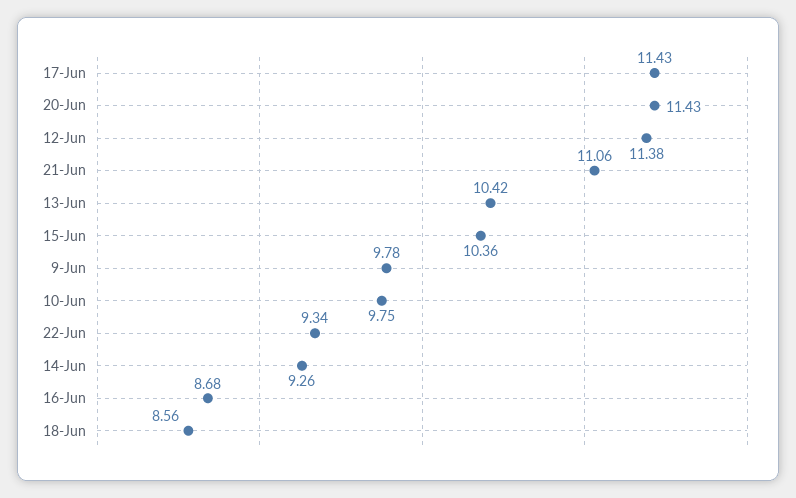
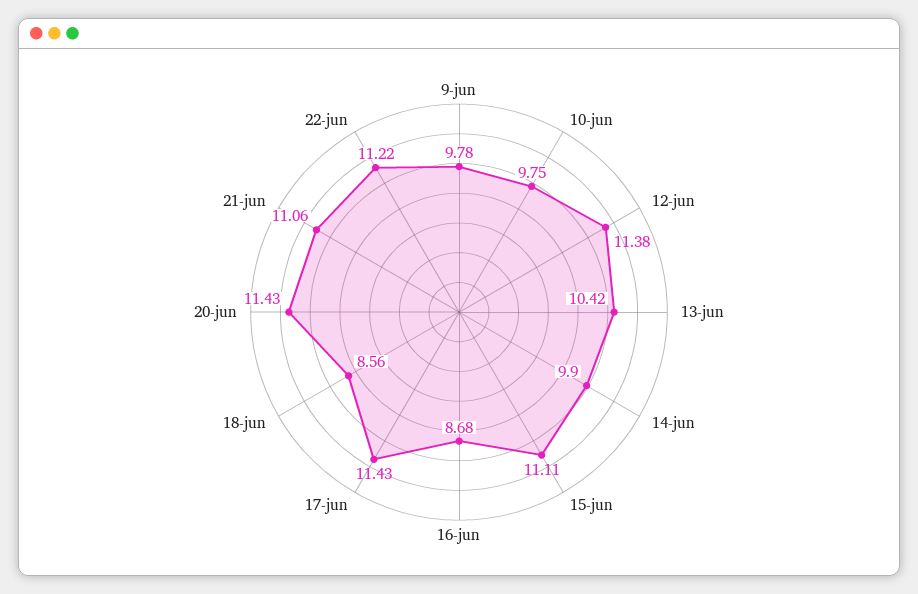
15-Jun: 10.36 -> 11.11
22-Jun: 9.34 -> 11.22
14-Jun: 9.26 -> 9.9

